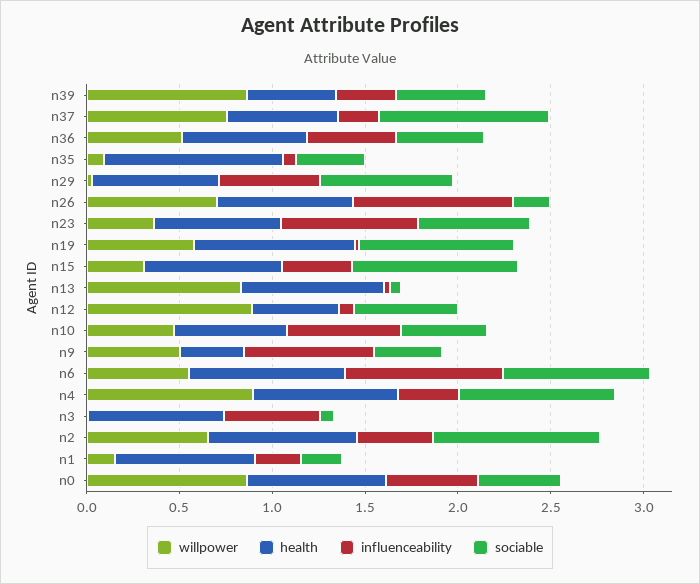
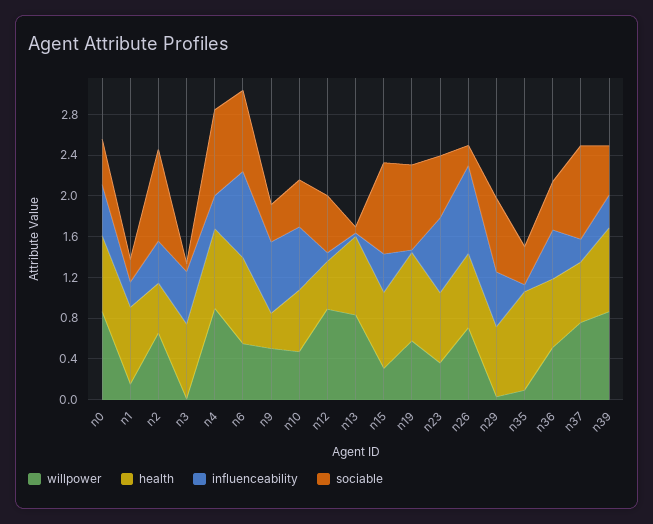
health, n39: 0.5 -> 0.8
health, n2: 0.8 -> 0.5

